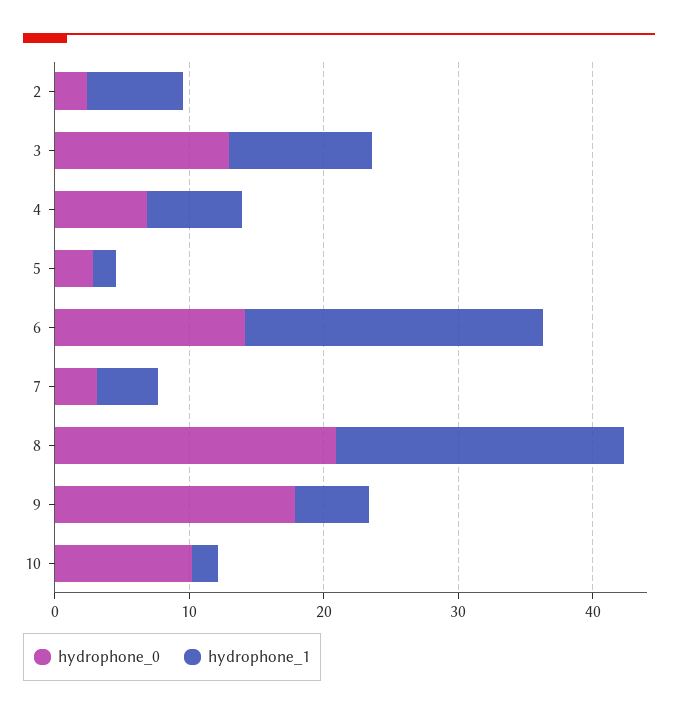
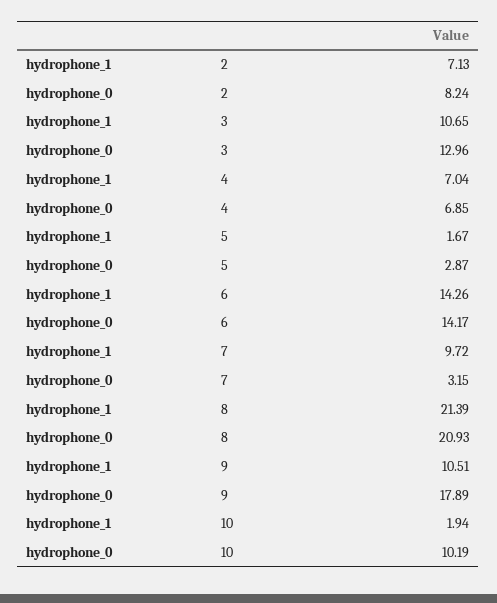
hydrophone_0, 2: 2 -> 8.24
hydrophone_1, 6: 22 -> 14.26
hydrophone_1, 7: 4 -> 9.72
hydrophone_1, 9: 6 -> 10.51

